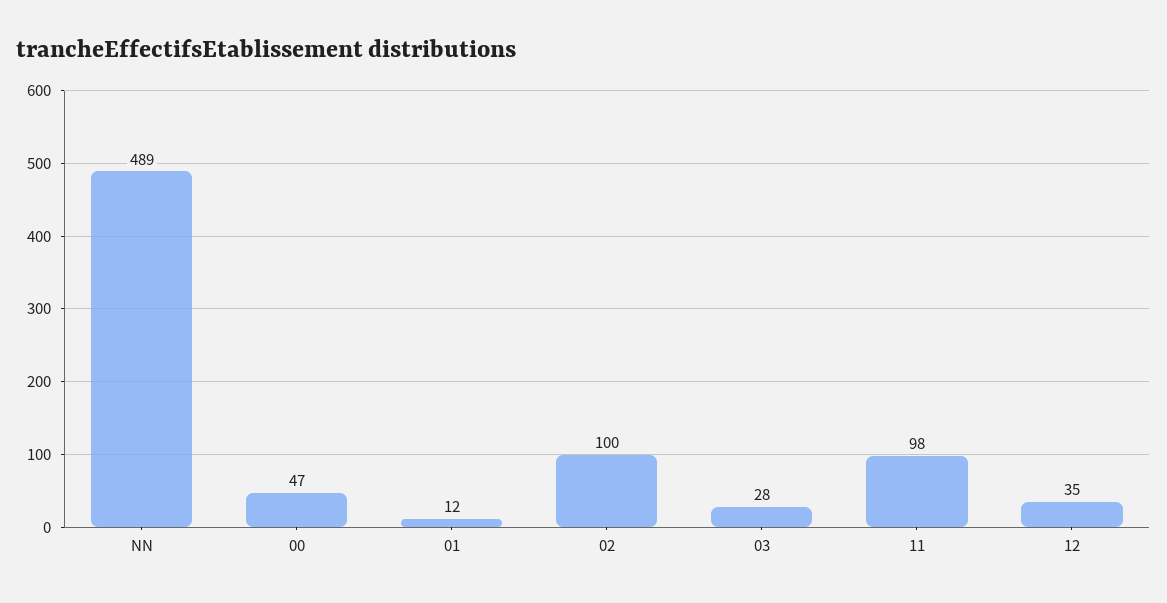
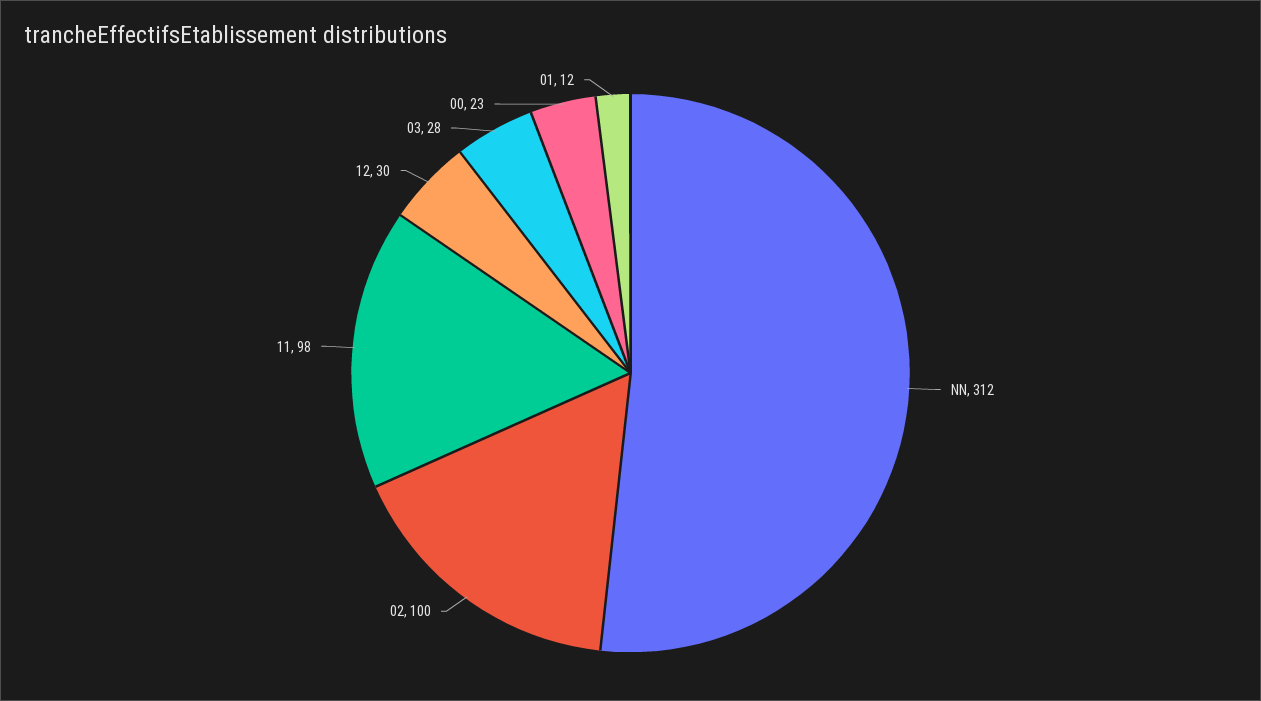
NN: 489 -> 312
00: 47 -> 23
12: 35 -> 30

